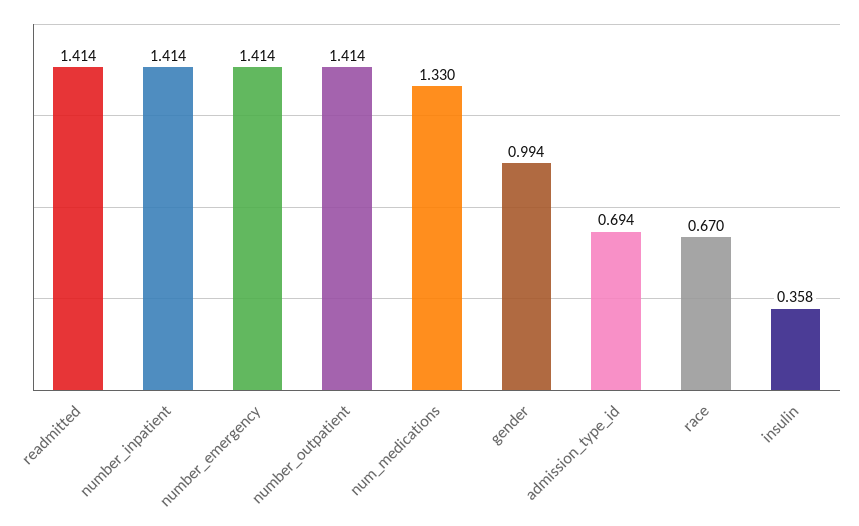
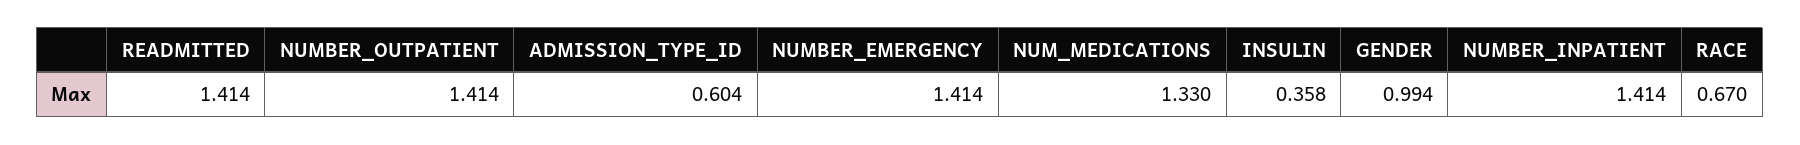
admission_type_id: 0.694 -> 0.604

